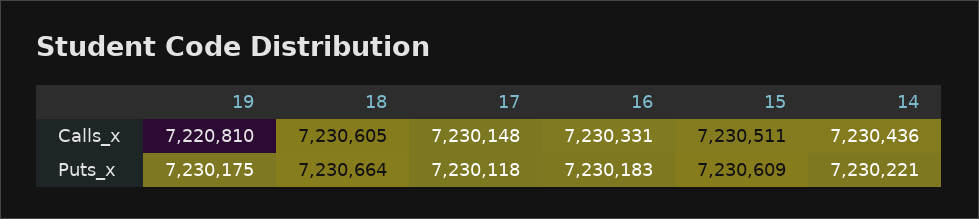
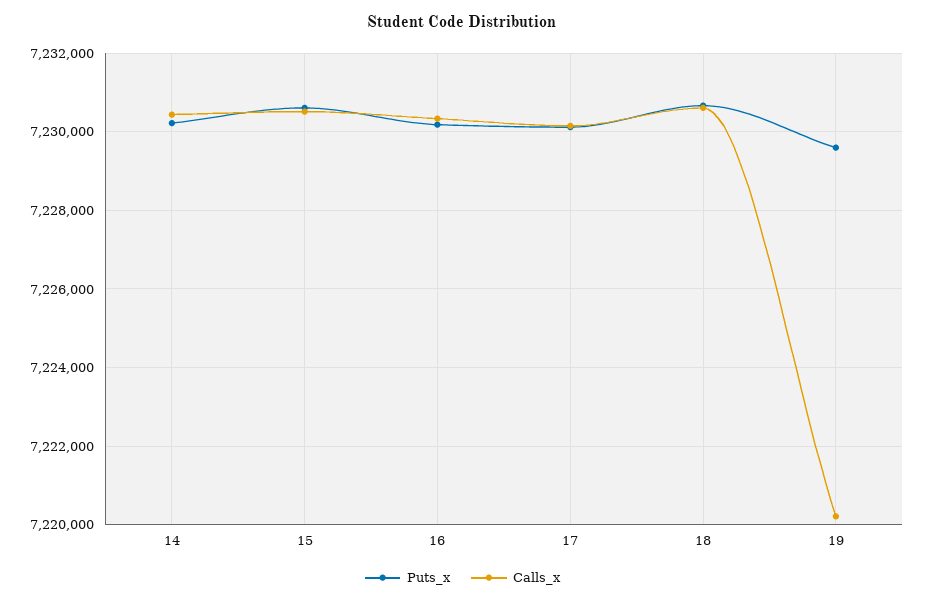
Calls_x, 19: 7220810 -> 7220200
Puts_x, 19: 7230175 -> 7229600

